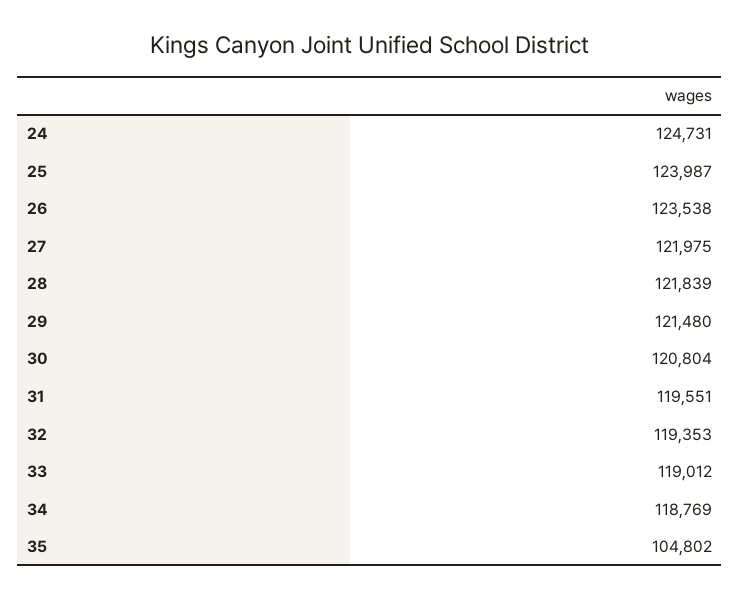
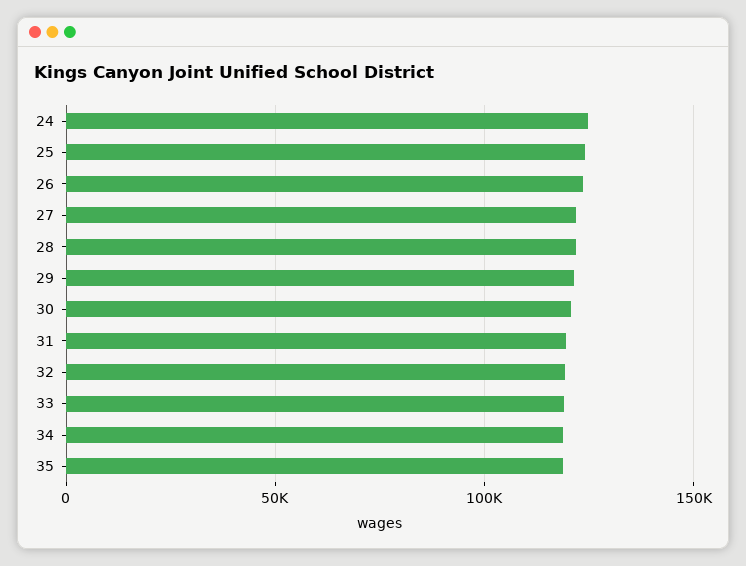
35: 104802 -> 120000

